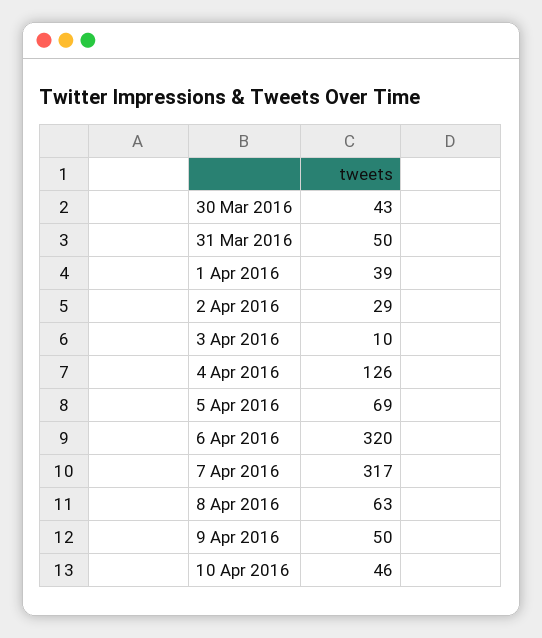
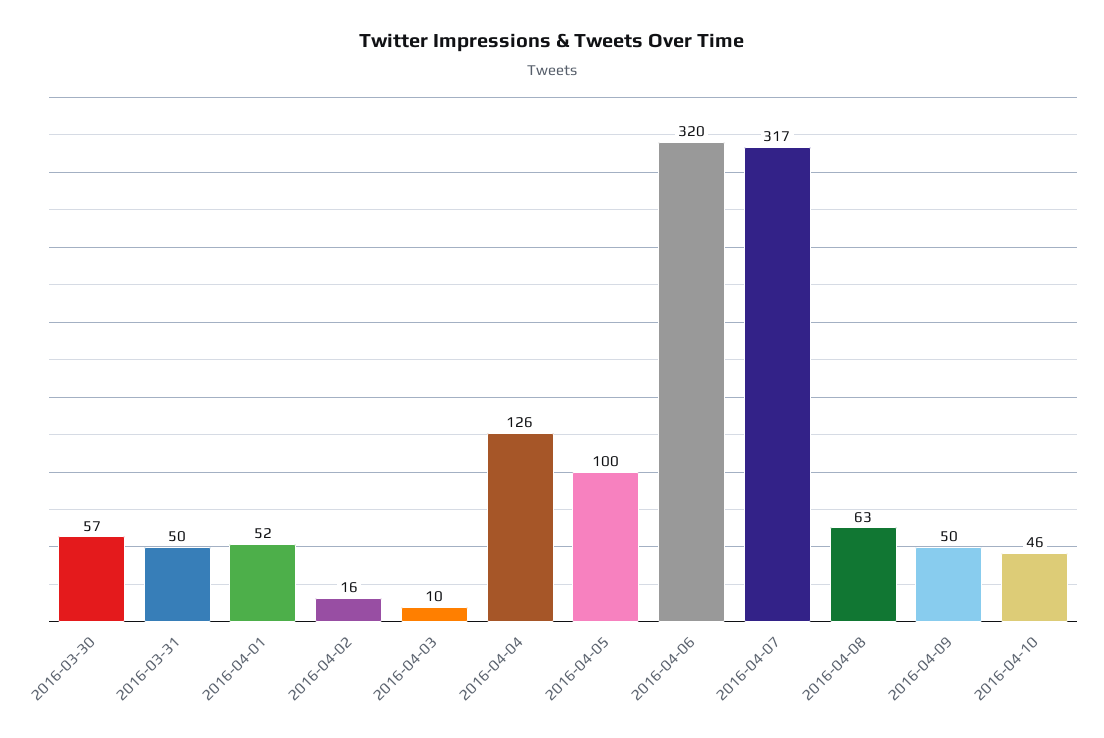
30 Mar 2016: 43 -> 57
1 Apr 2016: 39 -> 52
2 Apr 2016: 29 -> 16
5 Apr 2016: 69 -> 100

